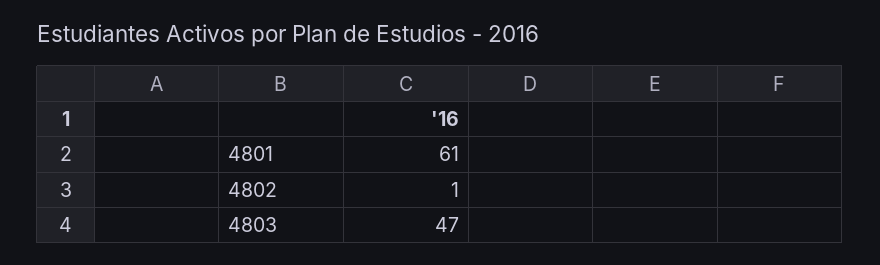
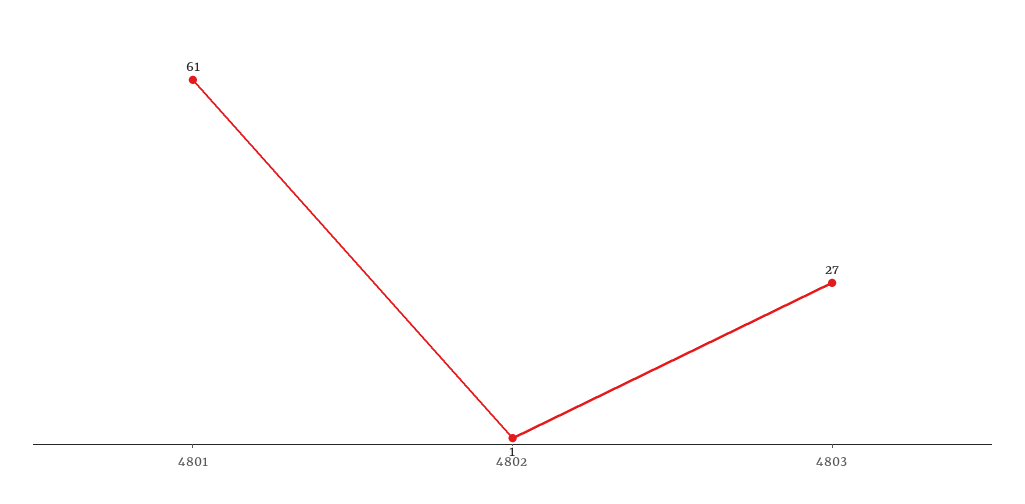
4803: 47 -> 27

